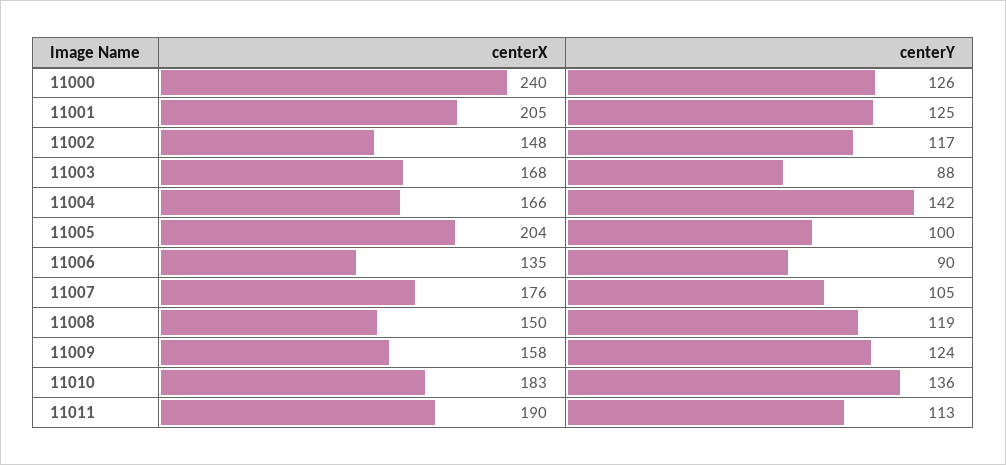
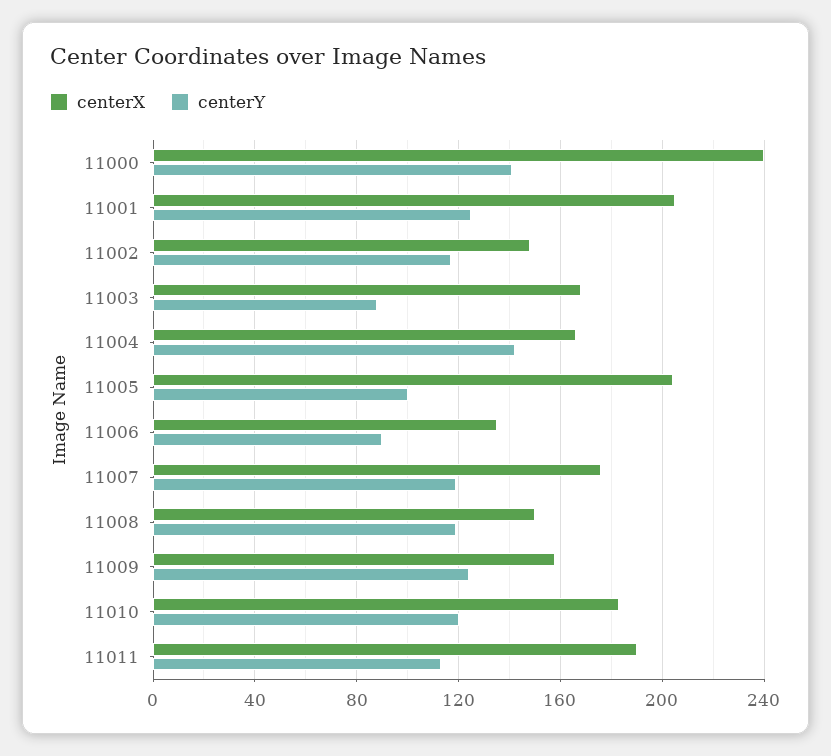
centerY, 11000: 126 -> 140
centerY, 11007: 105 -> 120
centerY, 11010: 136 -> 120

